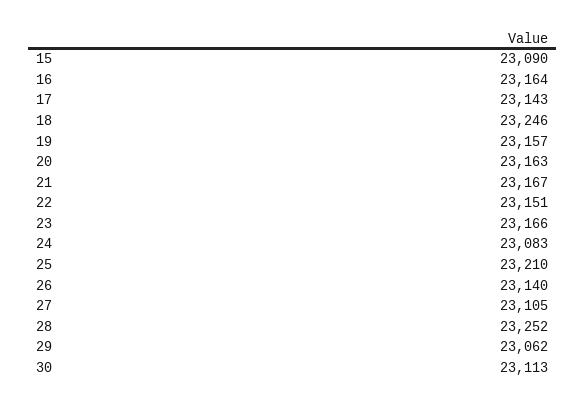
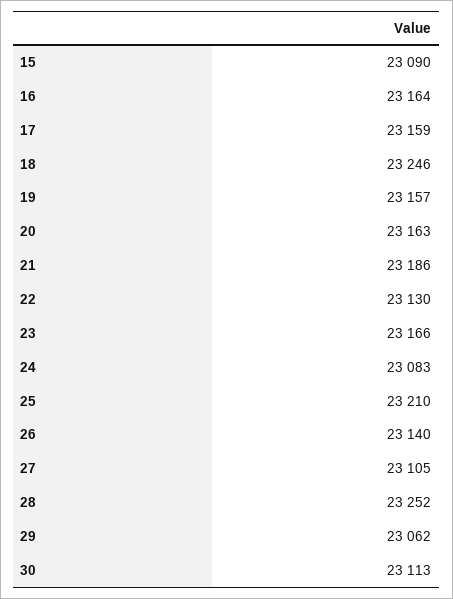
17: 23143 -> 23159
21: 23167 -> 23186
22: 23151 -> 23130

